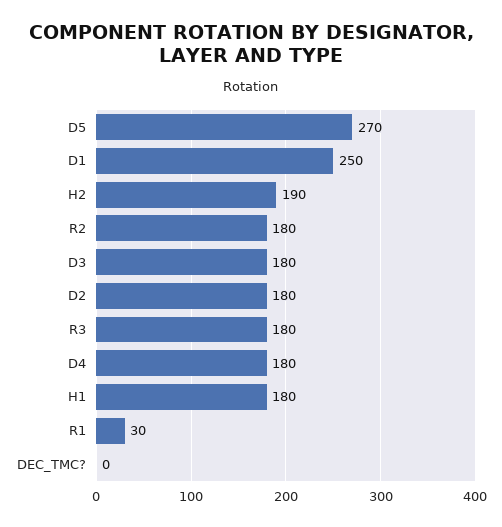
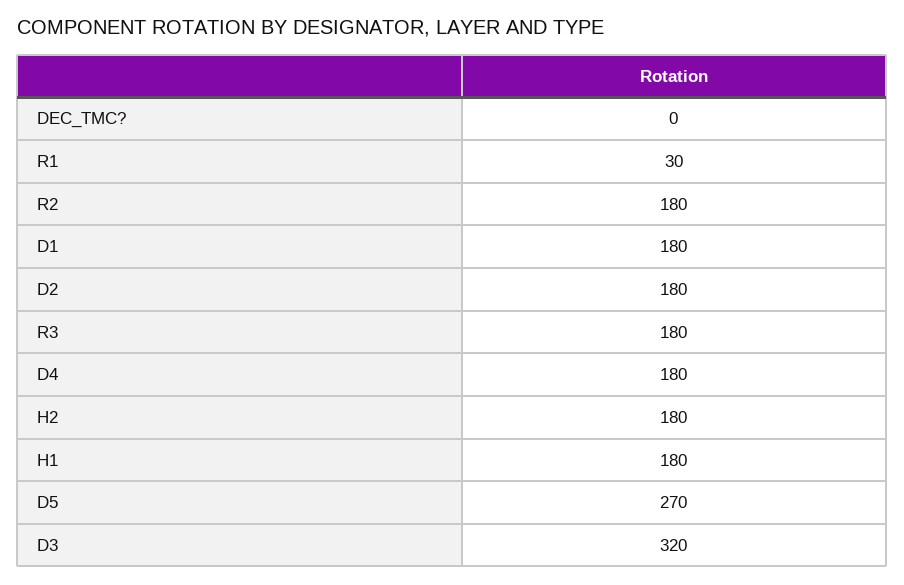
D1: 250 -> 180
H2: 190 -> 180
D3: 180 -> 320

